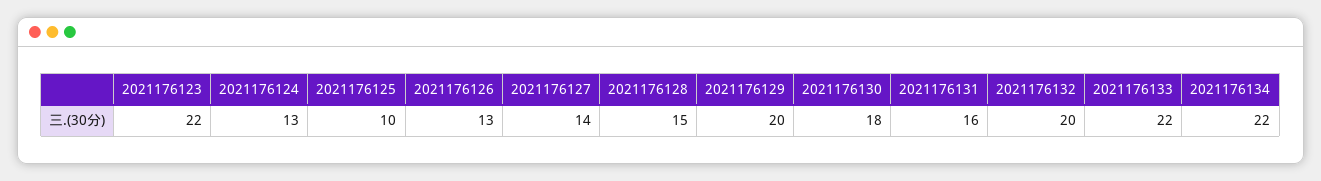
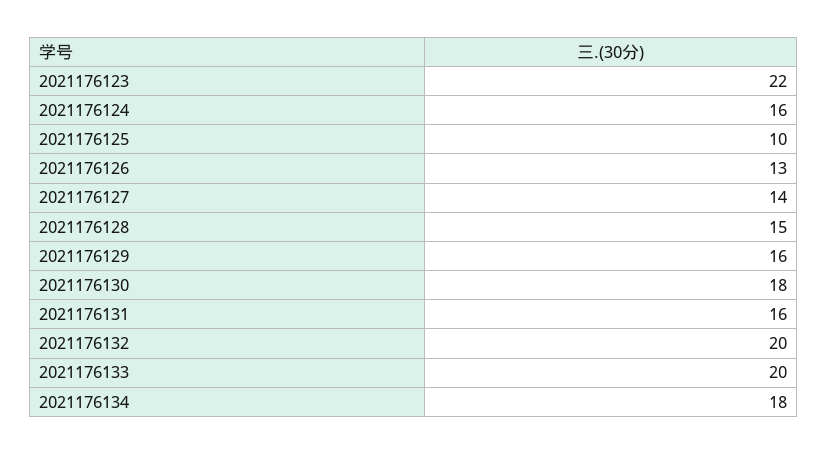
2021176124: 13 -> 16
2021176129: 20 -> 16
2021176133: 22 -> 20
2021176134: 22 -> 18

